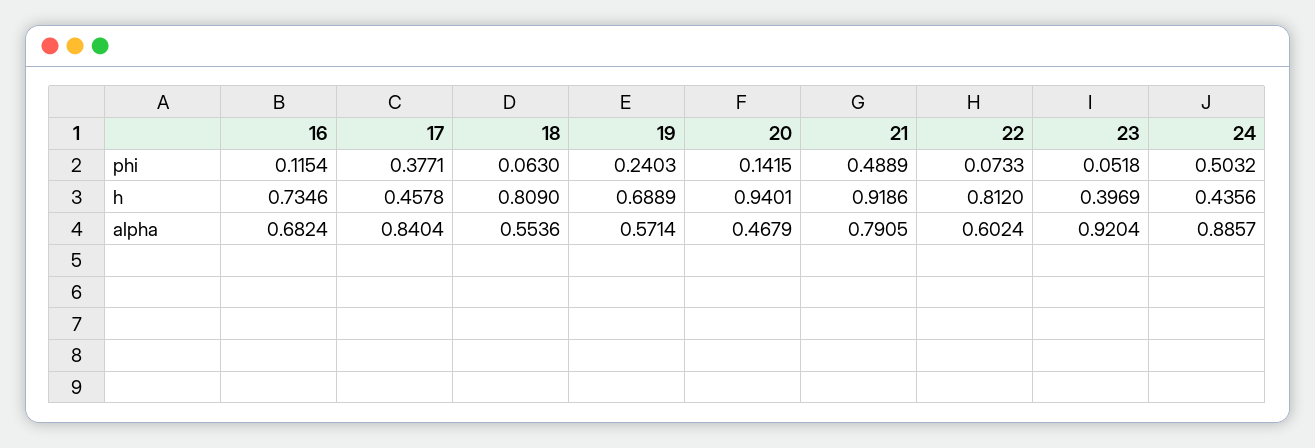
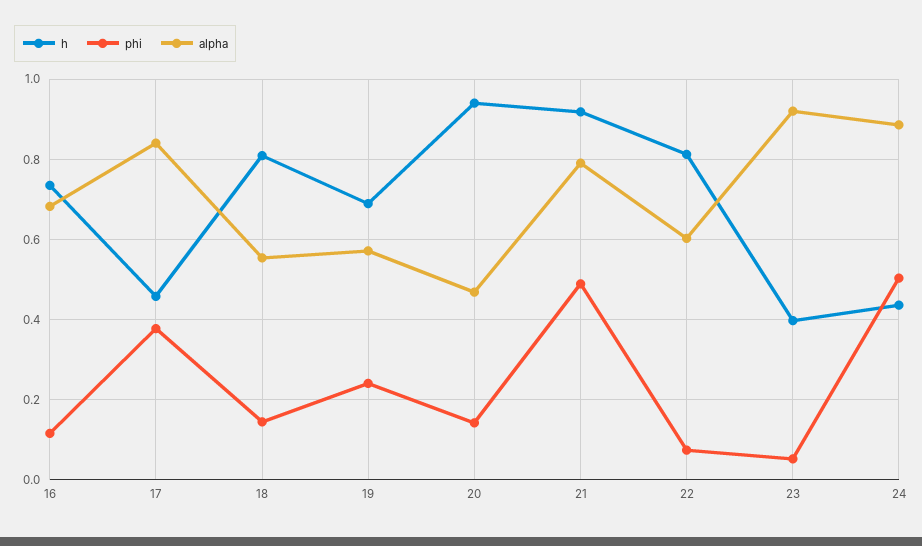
phi, 18: 0.063 -> 0.14

